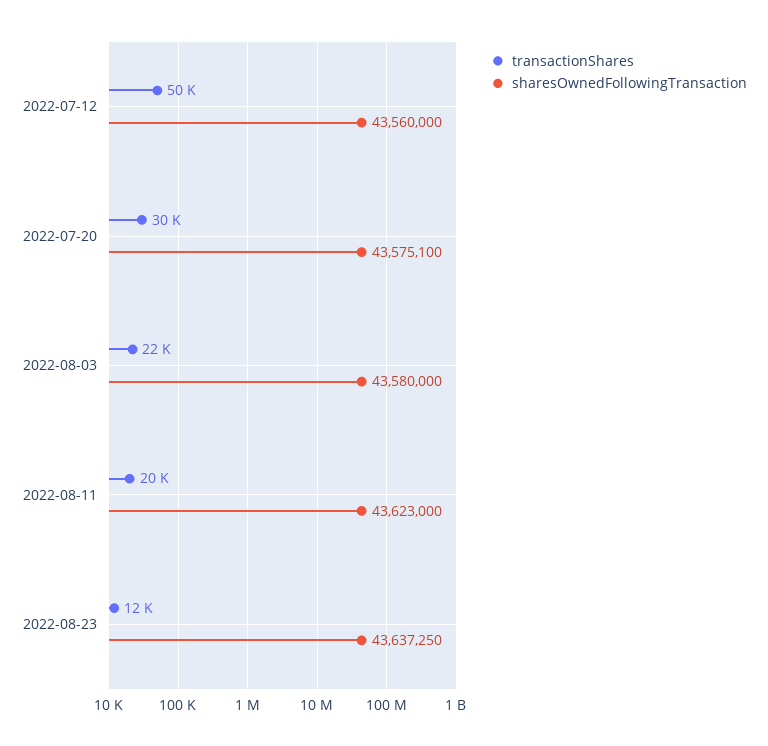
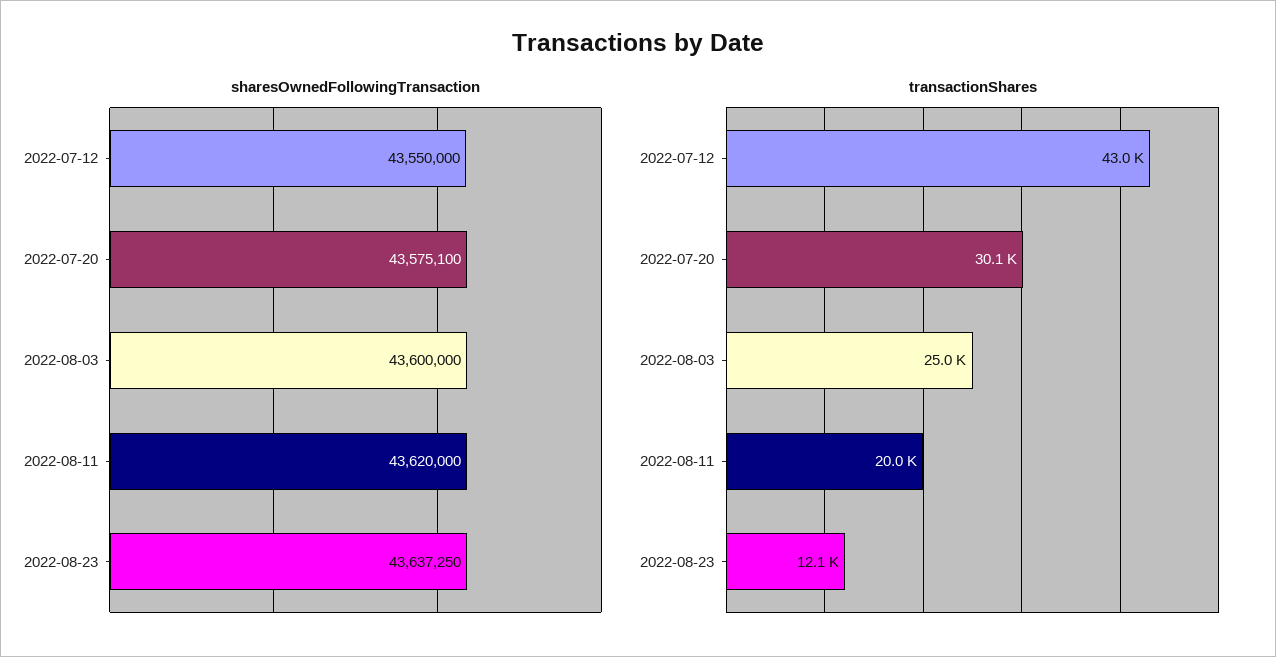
transactionShares, 2022-07-12: 50000 -> 43000
sharesOwnedFollowingTransaction, 2022-07-12: 43560000 -> 43550000
transactionShares, 2022-08-03: 22000 -> 25000
sharesOwnedFollowingTransaction, 2022-08-03: 43580000 -> 43600000
sharesOwnedFollowingTransaction, 2022-08-11: 43623000 -> 43620000

